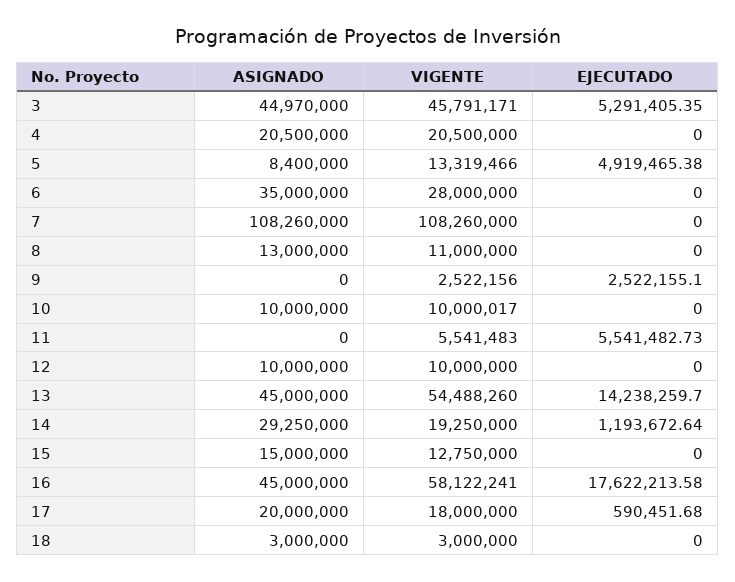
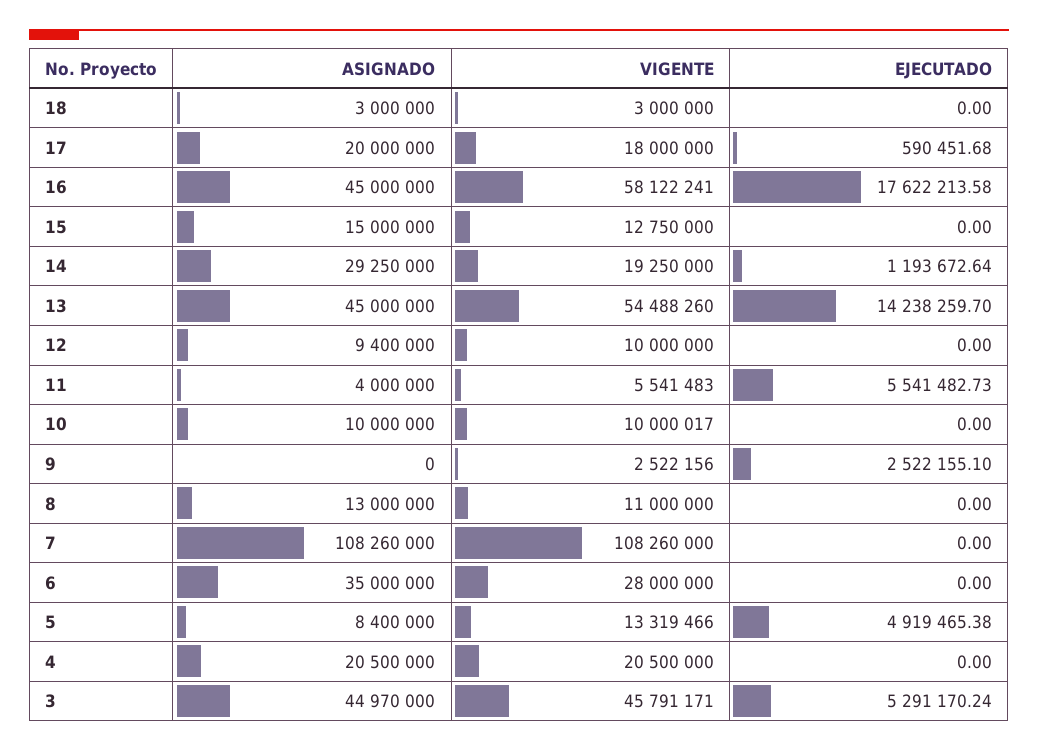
EJECUTADO, 3: 5291405.35 -> 5291170.24
ASIGNADO, 11: 0 -> 4000000
ASIGNADO, 12: 10000000 -> 9400000

